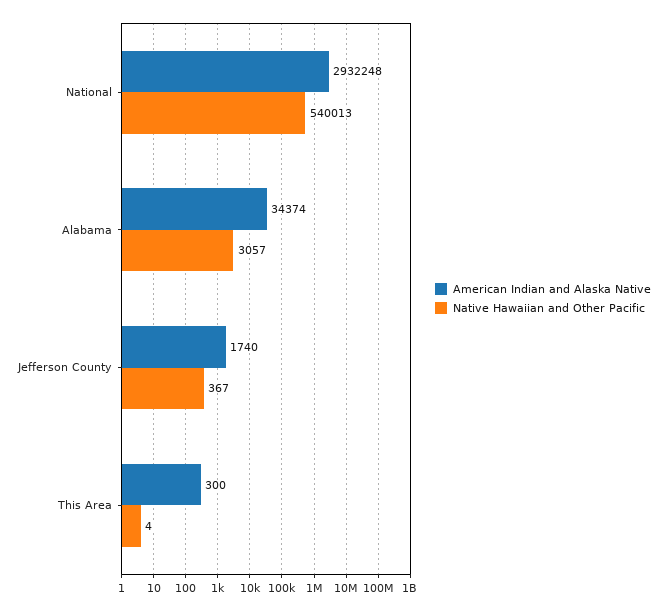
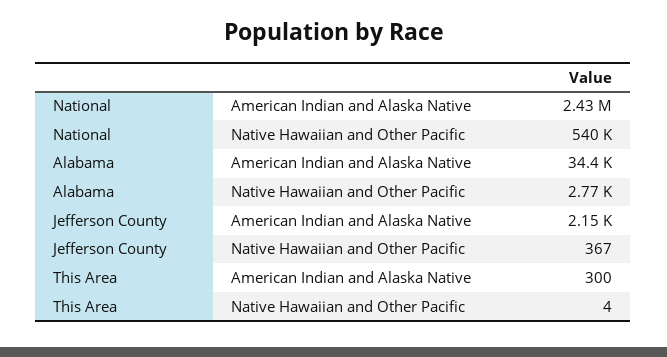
American Indian and Alaska Native, National: 2932248 -> 2430000
Native Hawaiian and Other Pacific, Alabama: 3057 -> 2770
American Indian and Alaska Native, Jefferson County: 1740 -> 2150

